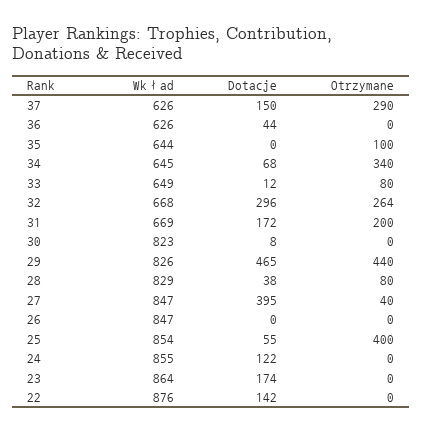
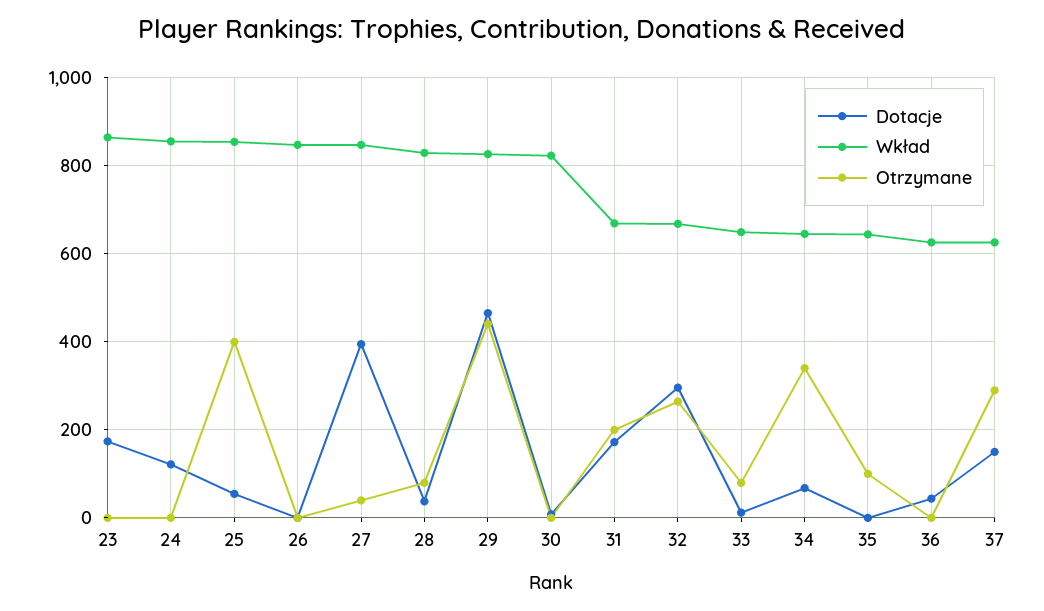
Wkład, 22: 876 -> none
Dotacje, 22: 142 -> none
Otrzymane, 22: 0 -> none

